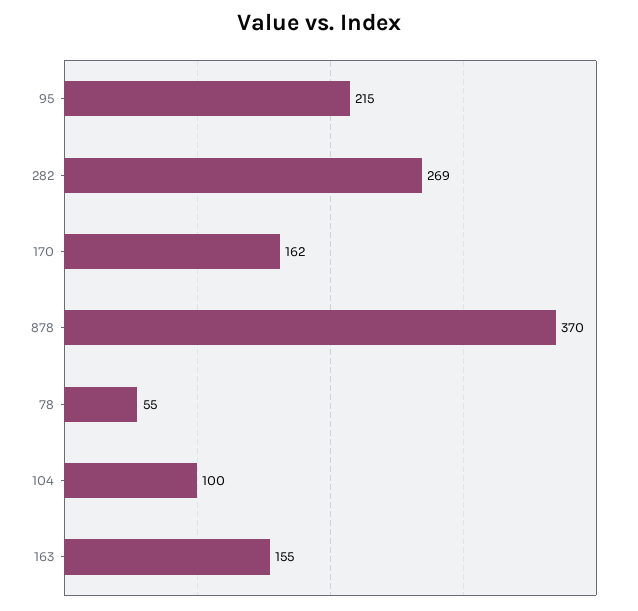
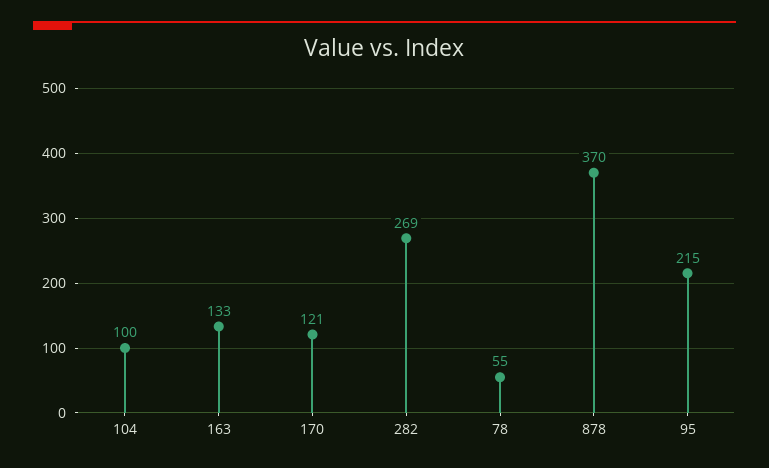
170: 162 -> 121
163: 155 -> 133

